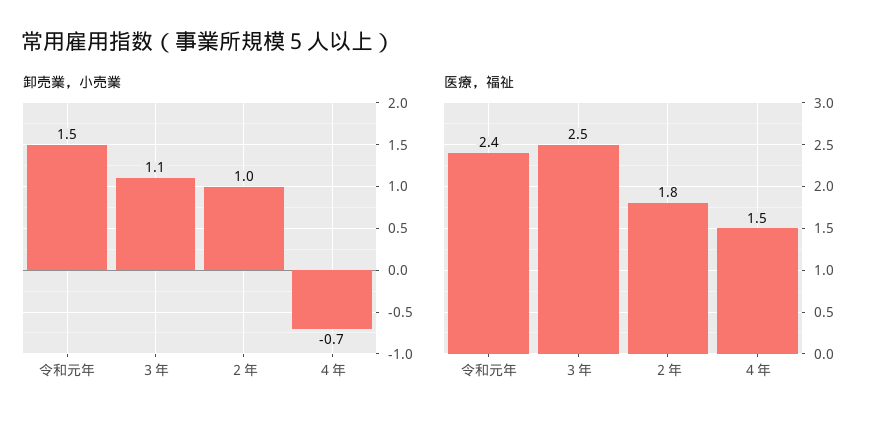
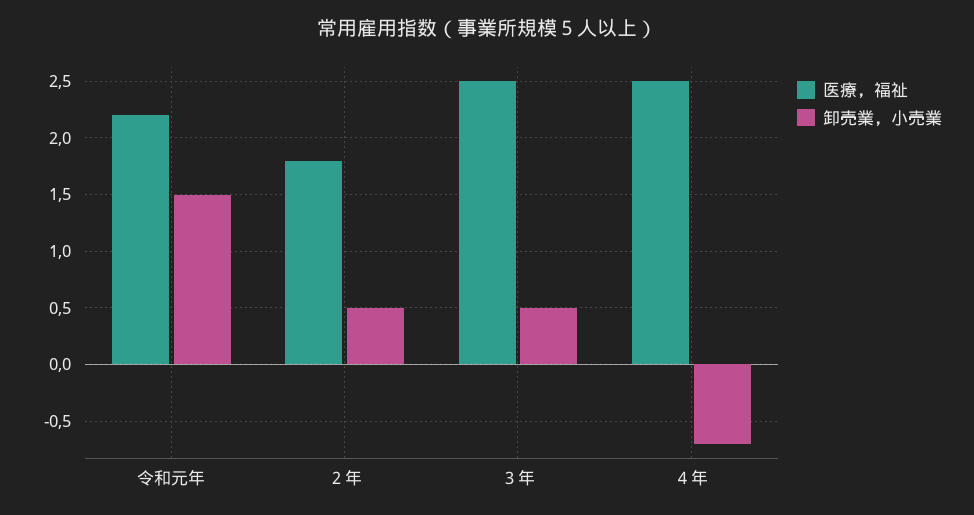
卸売業，小売業, ３年: 1.1 -> 0.5
卸売業，小売業, ２年: 1 -> 0.5
医療，福祉, 令和元年: 2.4 -> 2.2
医療，福祉, ４年: 1.5 -> 2.5

